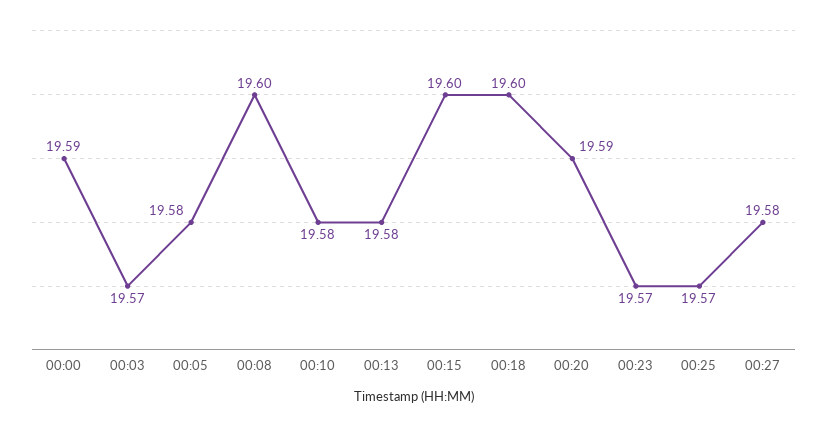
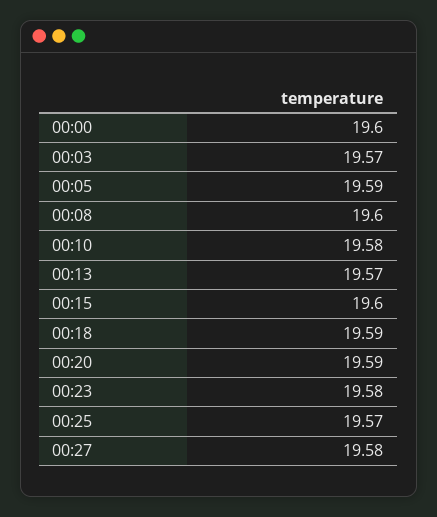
00:00: 19.59 -> 19.6
00:05: 19.58 -> 19.59
00:13: 19.58 -> 19.57
00:18: 19.6 -> 19.59
00:23: 19.57 -> 19.58

